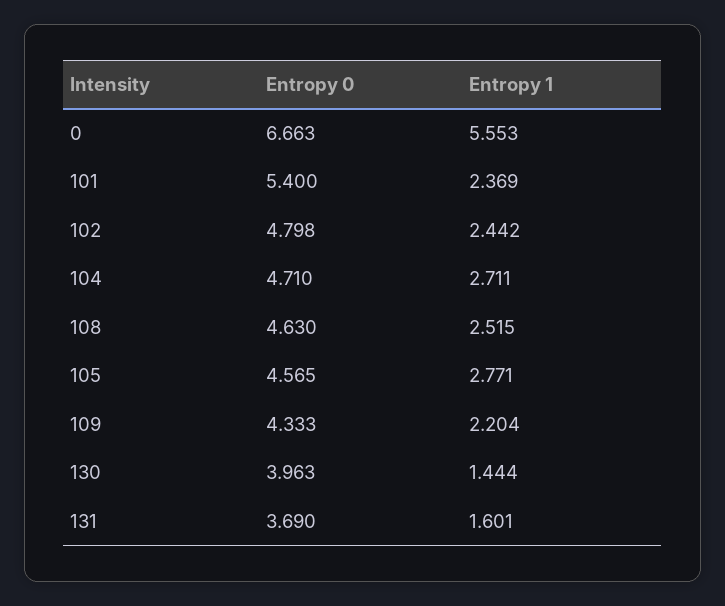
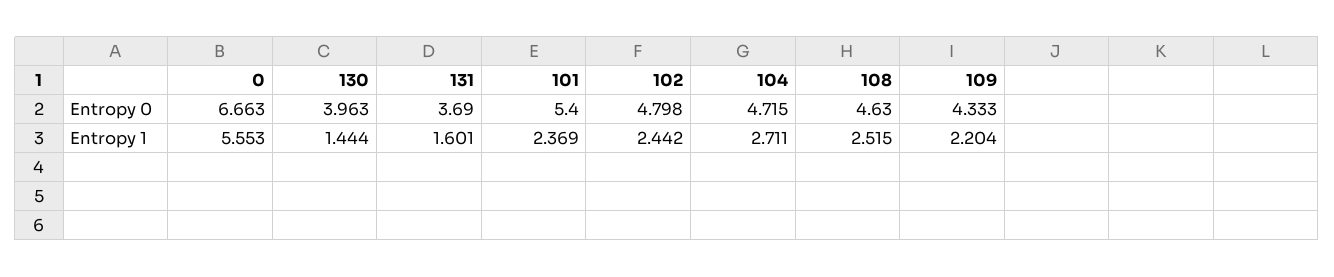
Entropy 0, 104: 4.71 -> 4.715
Entropy 0, 105: 4.565 -> none
Entropy 1, 105: 2.771 -> none

